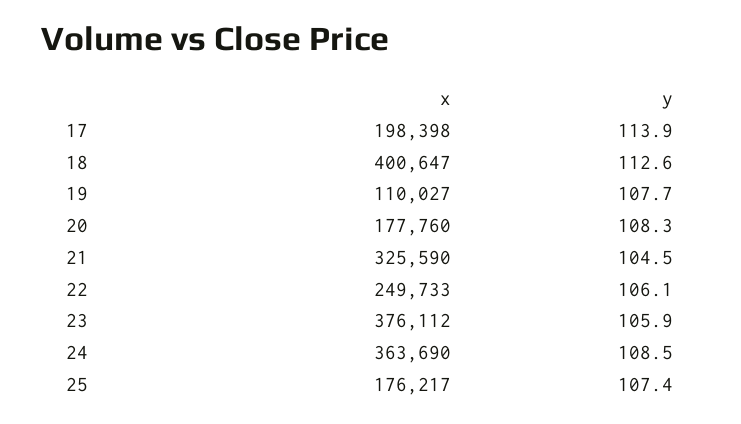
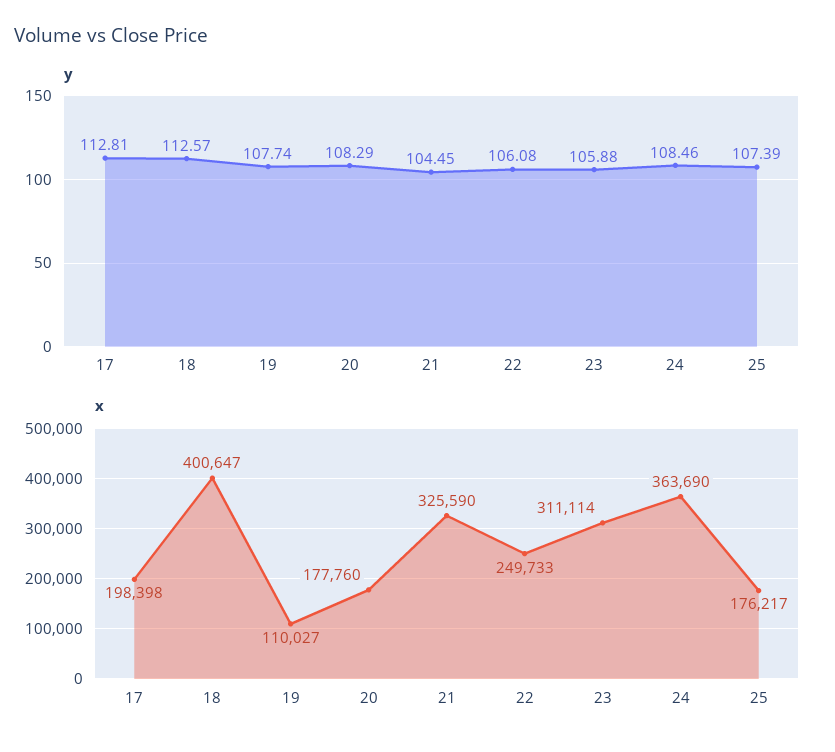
y, 17: 113.9 -> 112.81
x, 23: 376112 -> 311114

